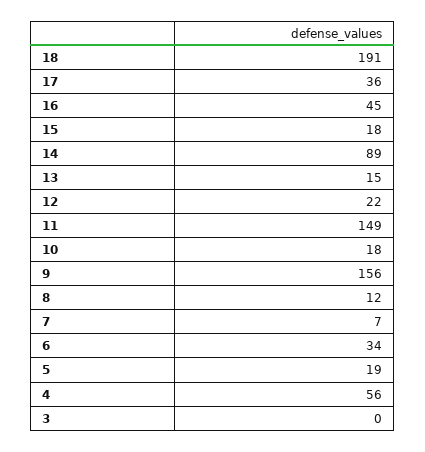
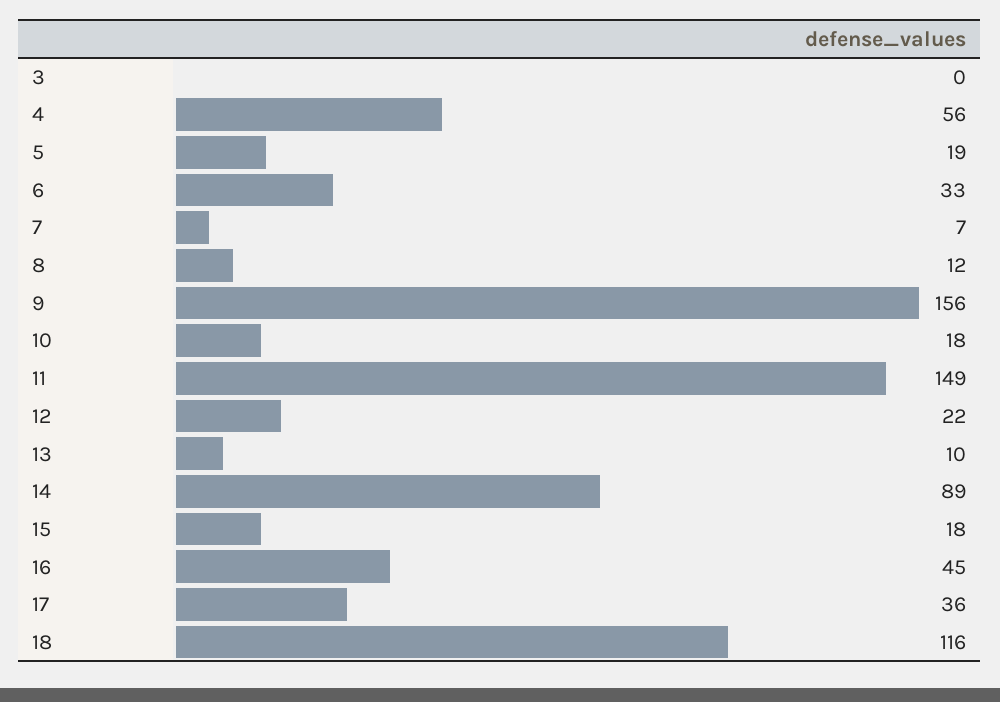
18: 191 -> 116
13: 15 -> 10
6: 34 -> 33

